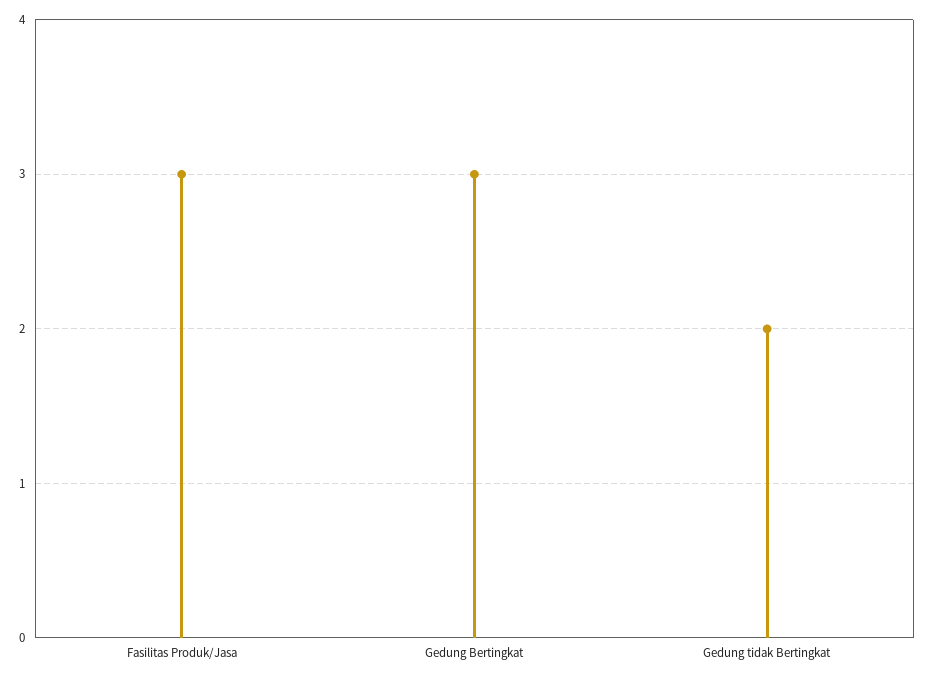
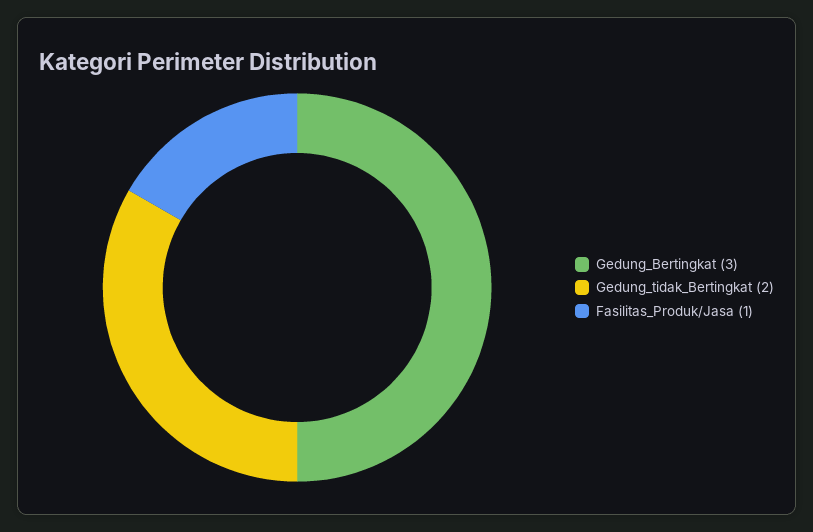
Fasilitas Produk/Jasa: 3 -> 1

